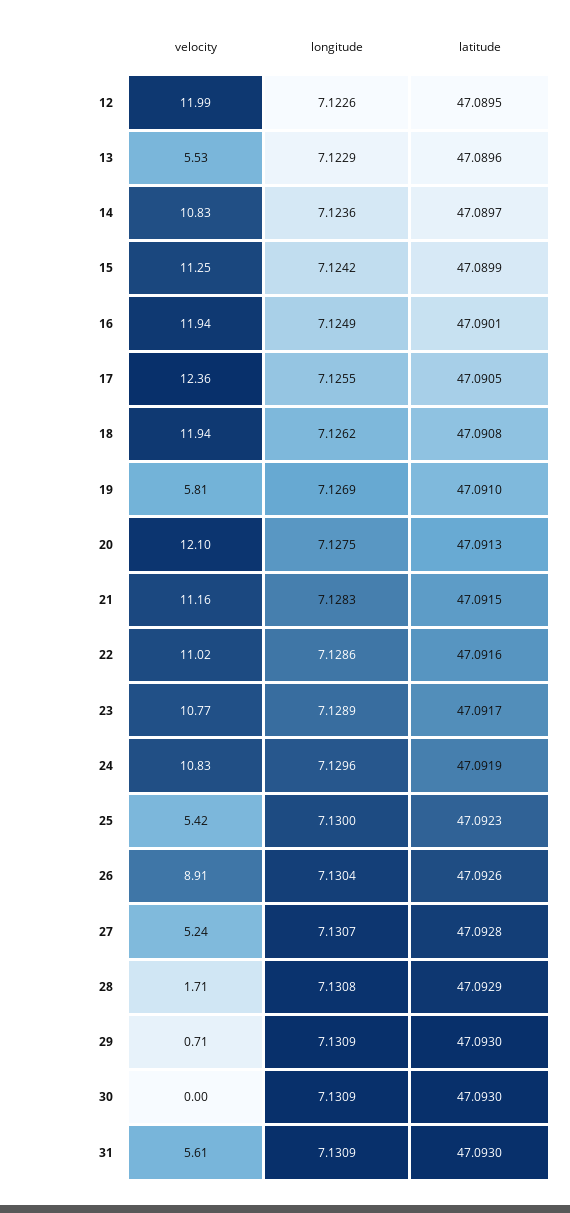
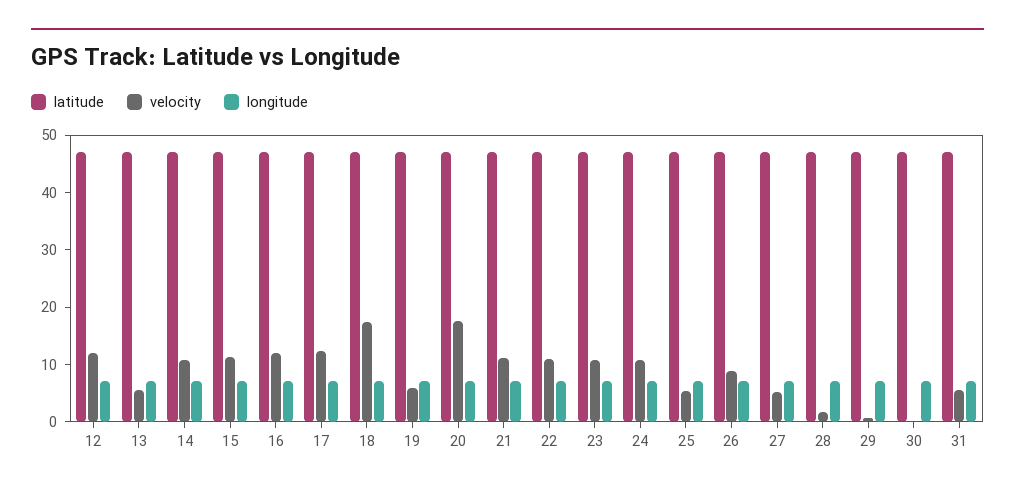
velocity, 18: 11.94 -> 18
velocity, 20: 12.1 -> 18

